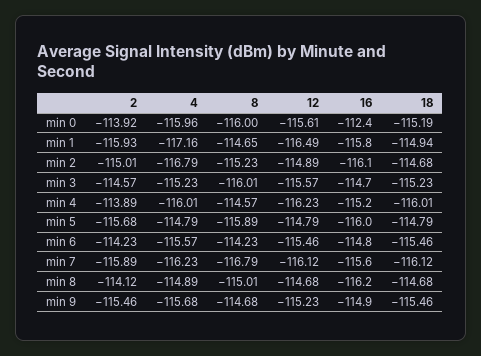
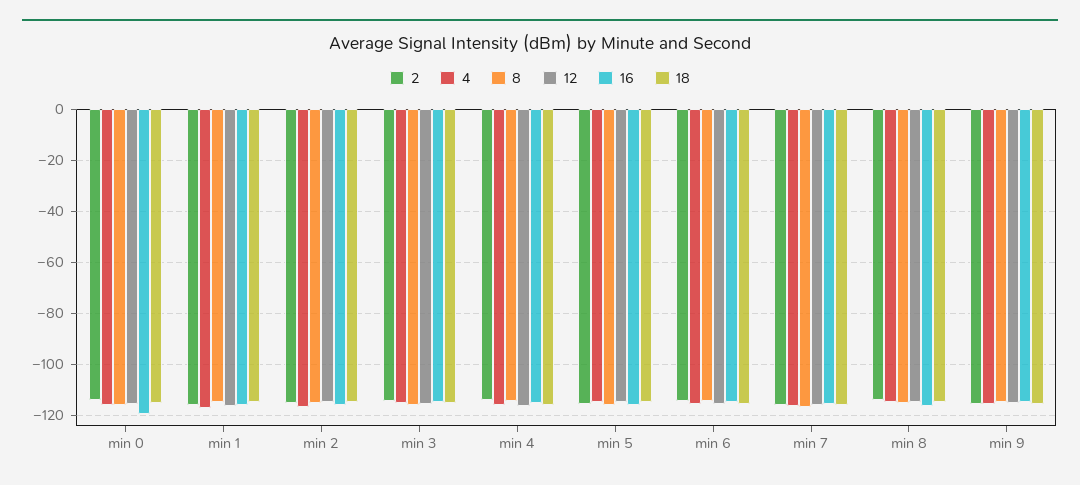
16, min 0: -112.4 -> -120

